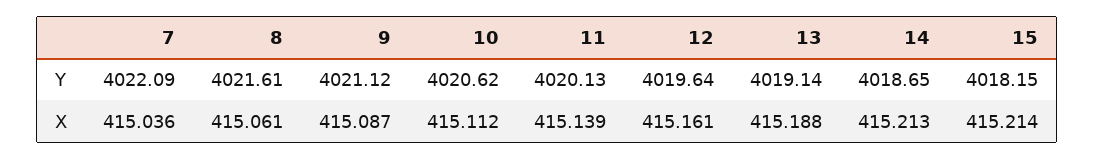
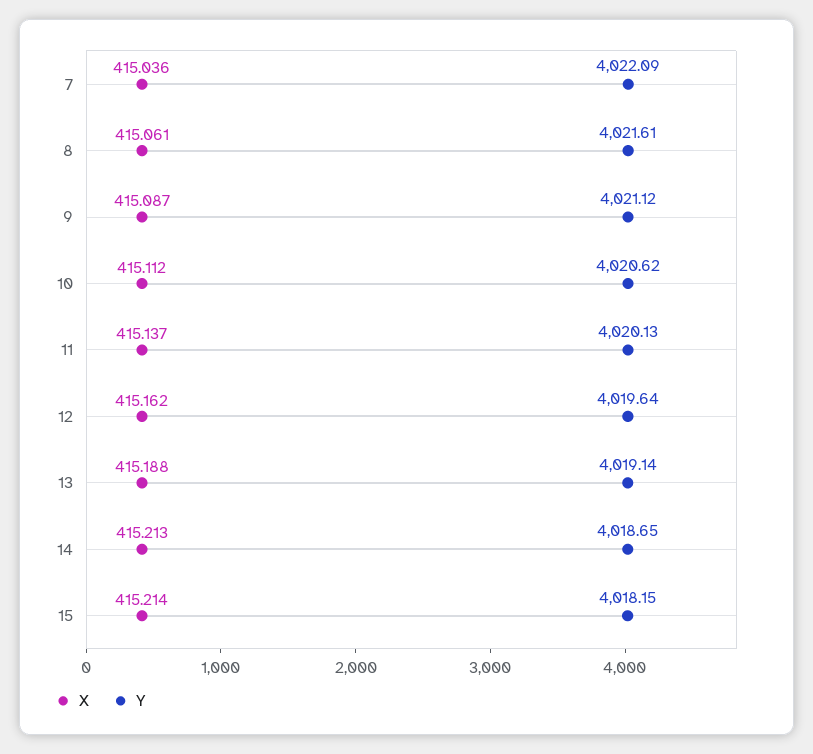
X, 11: 415.139 -> 415.137
X, 12: 415.161 -> 415.162

